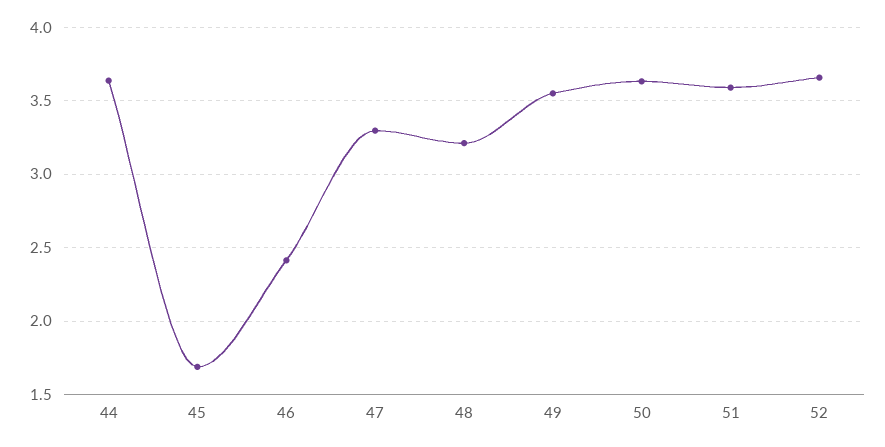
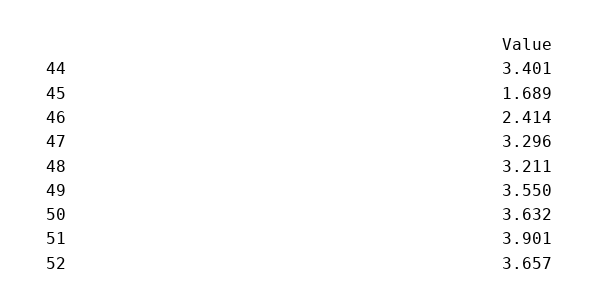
44: 3.65 -> 3.401
51: 3.6 -> 3.901

